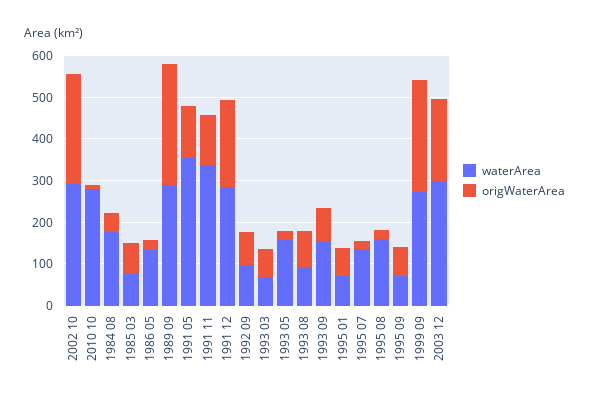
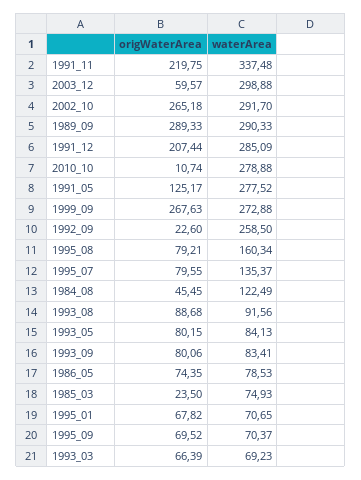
waterArea, 1984 08: 180 -> 122.49
origWaterArea, 1985 03: 80 -> 23.5
waterArea, 1986 05: 140 -> 78.53
origWaterArea, 1986 05: 20 -> 74.35
waterArea, 1991 05: 360 -> 277.52
origWaterArea, 1991 11: 120 -> 219.75
waterArea, 1992 09: 100 -> 258.5
origWaterArea, 1992 09: 80 -> 22.6
waterArea, 1993 05: 160 -> 84.13
origWaterArea, 1993 05: 20 -> 80.15
waterArea, 1993 09: 160 -> 83.41
origWaterArea, 1995 07: 20 -> 79.55
origWaterArea, 1995 08: 20 -> 79.21
origWaterArea, 2003 12: 200 -> 59.57

